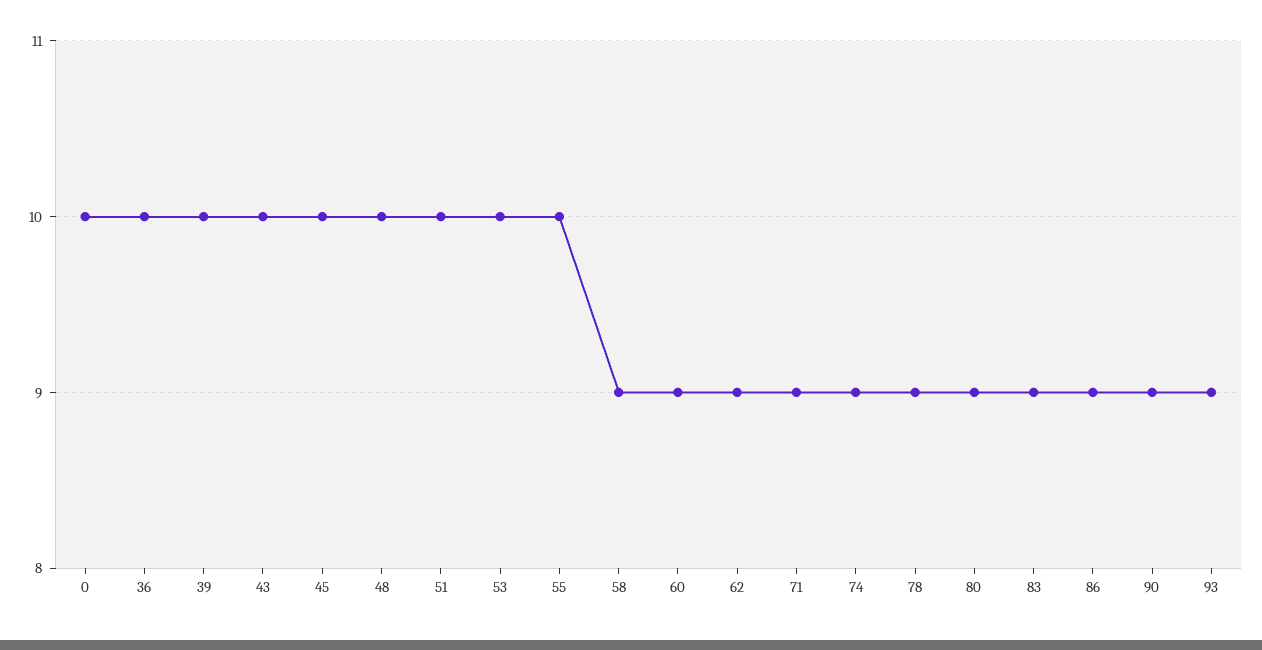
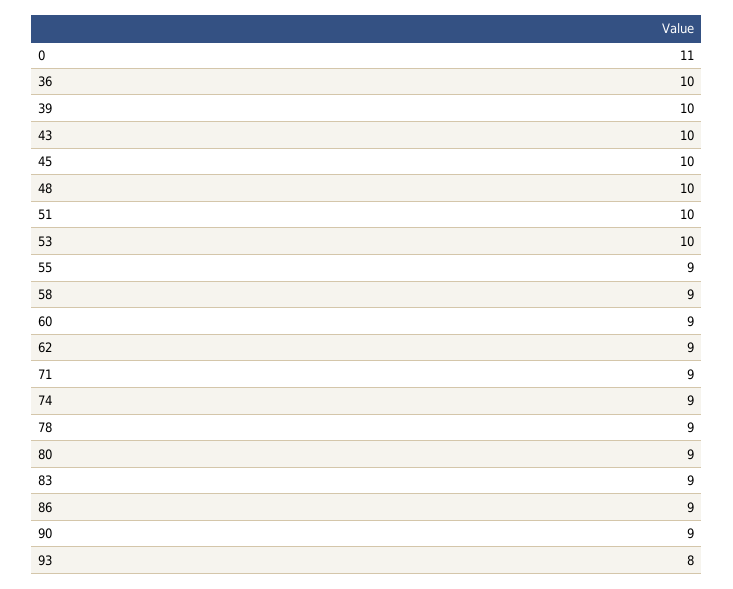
0: 10 -> 11
55: 10 -> 9
93: 9 -> 8

